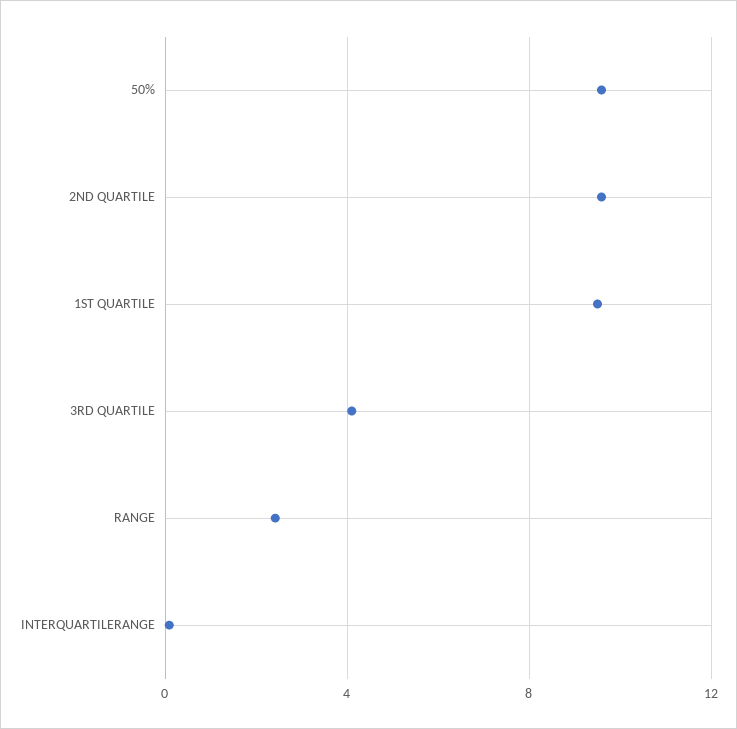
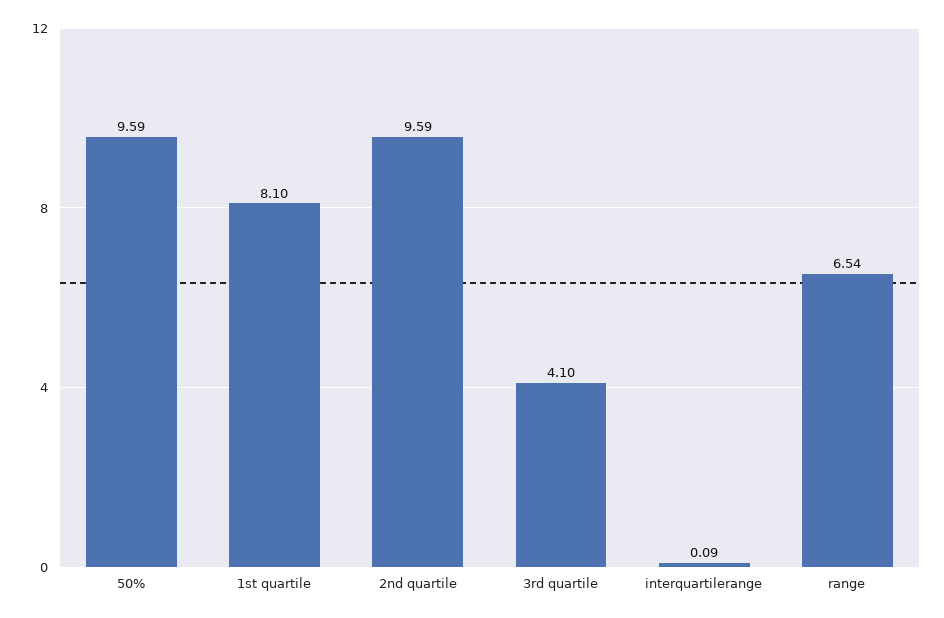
1ST QUARTILE: 9.5 -> 8.1
RANGE: 2.5 -> 6.54

